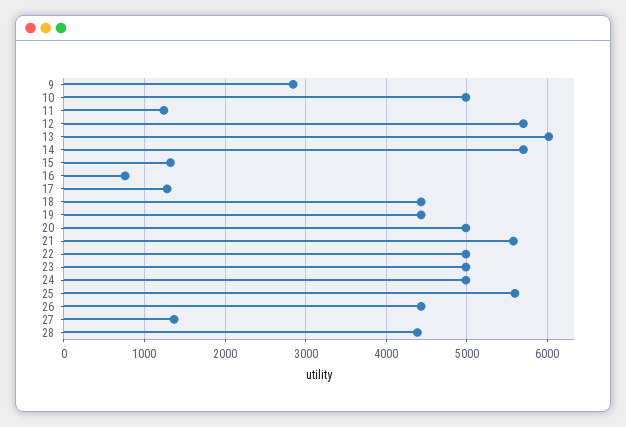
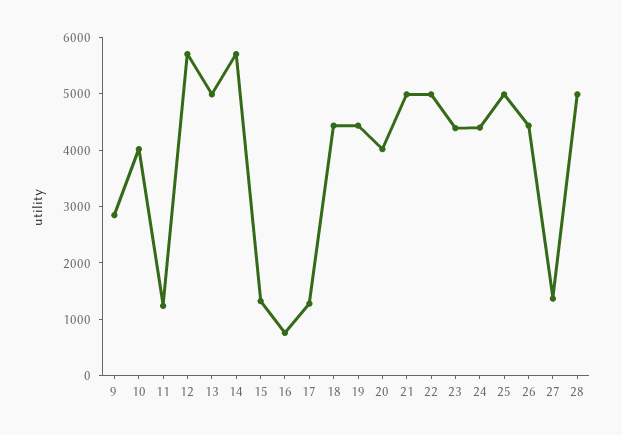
10: 5000 -> 4000
13: 6000 -> 5000
20: 5000 -> 4000
21: 5600 -> 5000
23: 5000 -> 4400
24: 5000 -> 4400
25: 5600 -> 5000
28: 4400 -> 5000

